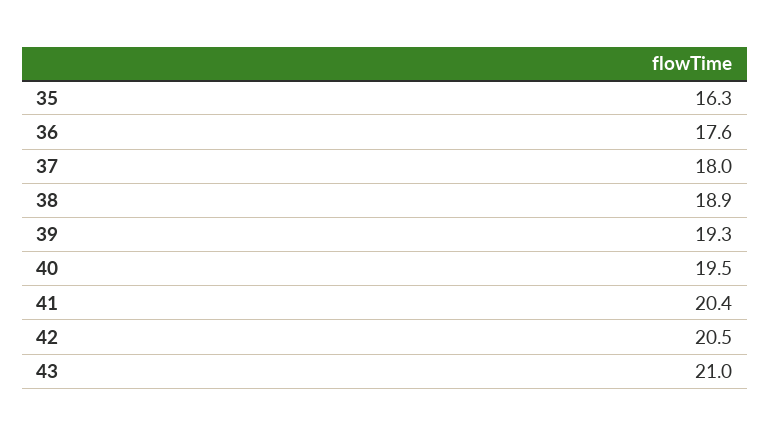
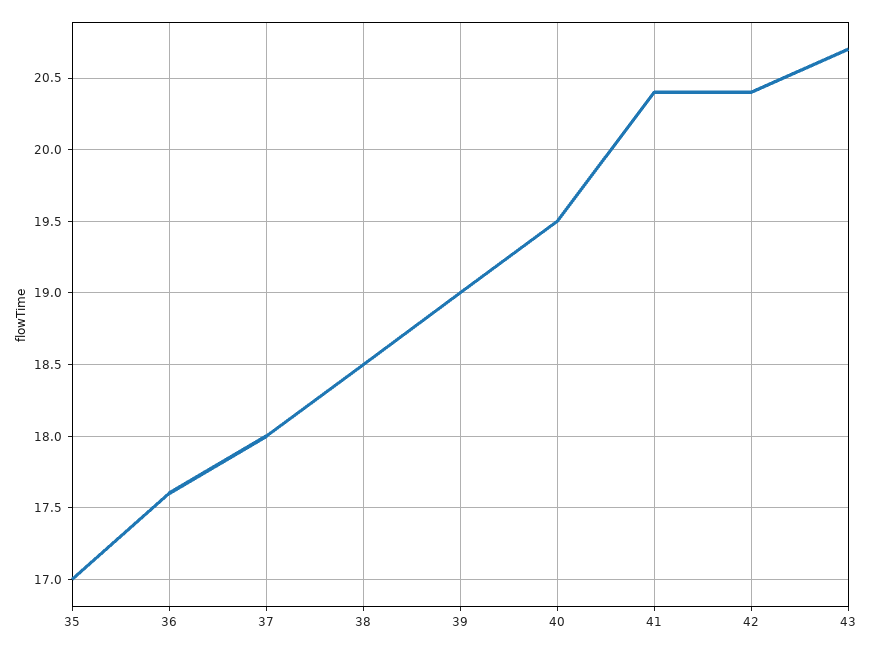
35: 16.3 -> 17
38: 18.9 -> 18.5
39: 19.3 -> 19
42: 20.5 -> 20.4
43: 21 -> 20.7

